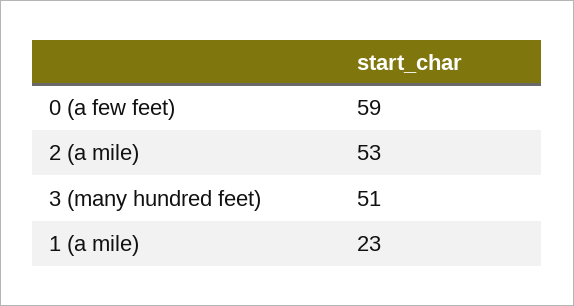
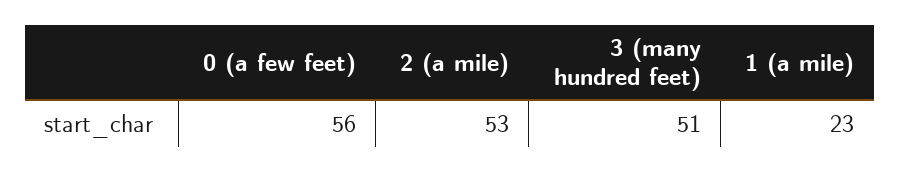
0 (a few feet): 59 -> 56

